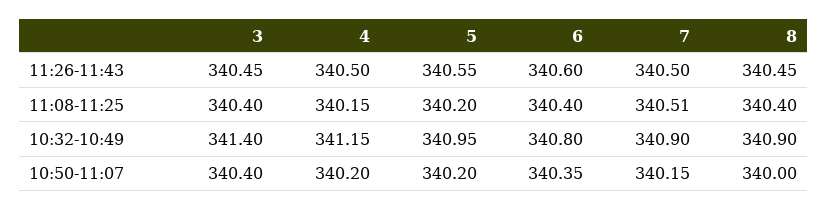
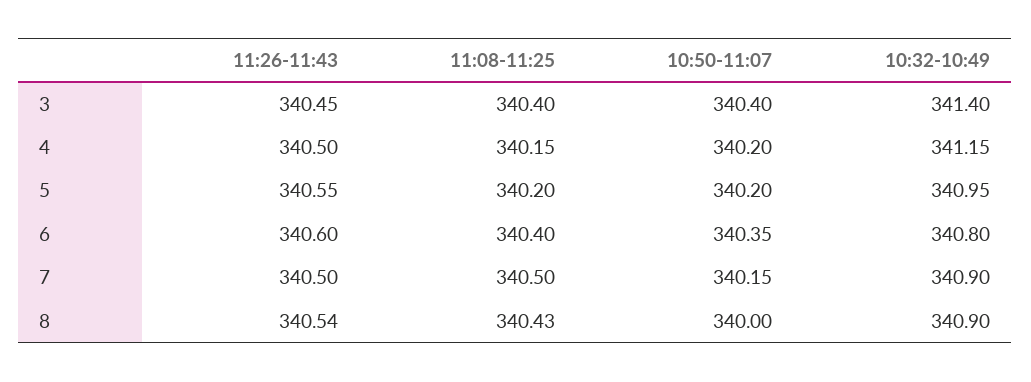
8, 11:26-11:43: 340.45 -> 340.54
7, 11:08-11:25: 340.51 -> 340.5
8, 11:08-11:25: 340.4 -> 340.43

